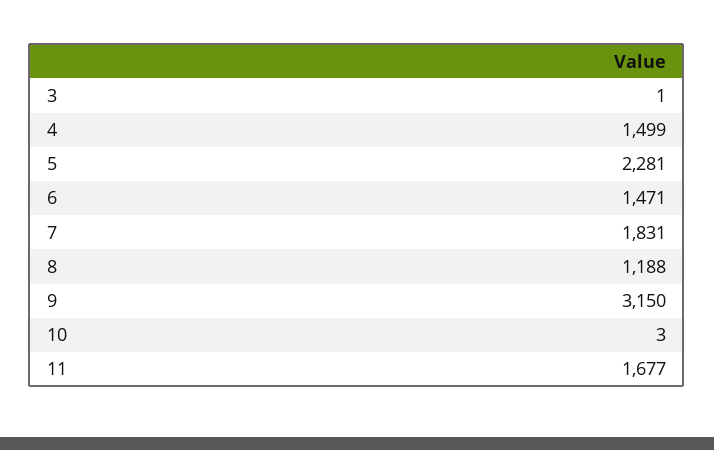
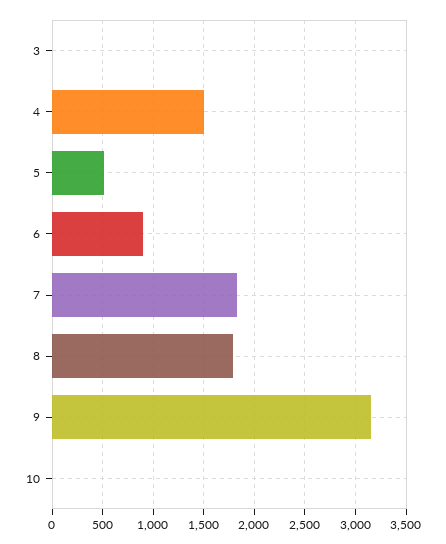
5: 2281 -> 500
6: 1471 -> 900
8: 1188 -> 1800
11: 1677 -> none

